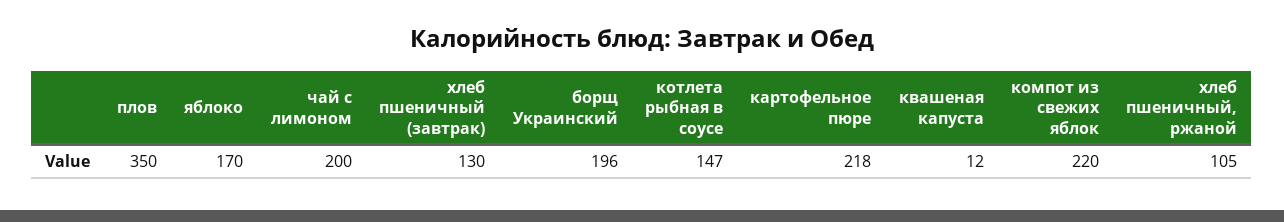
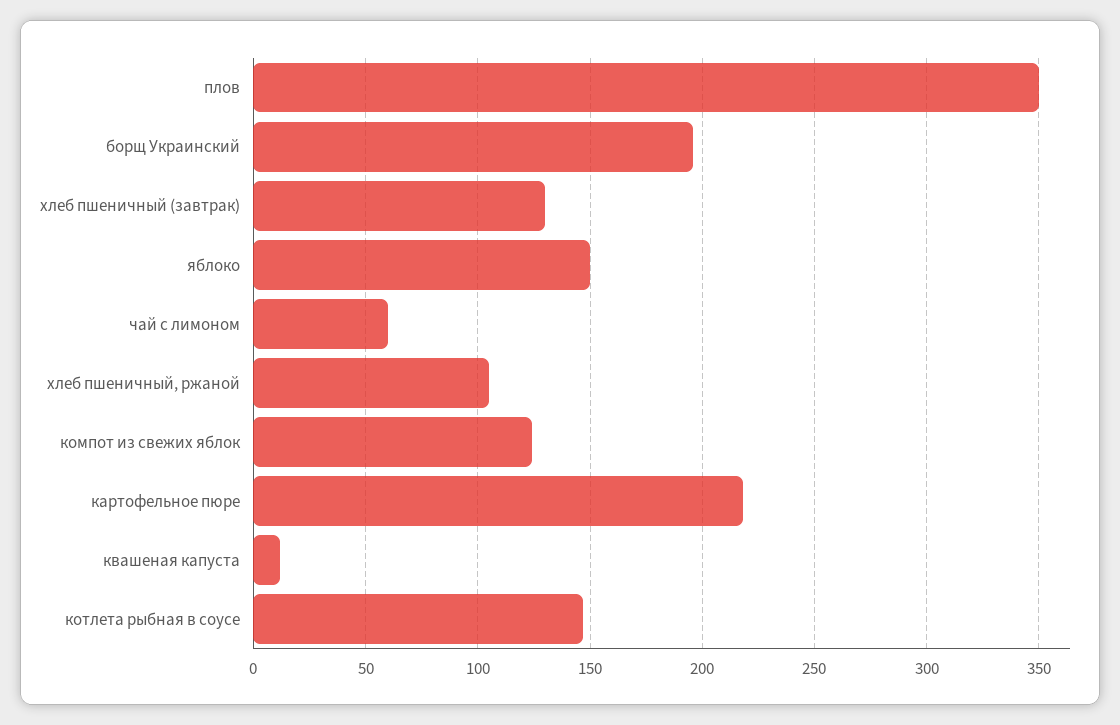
яблоко: 170 -> 150
чай с лимоном: 200 -> 60
компот из свежих яблок: 220 -> 125

